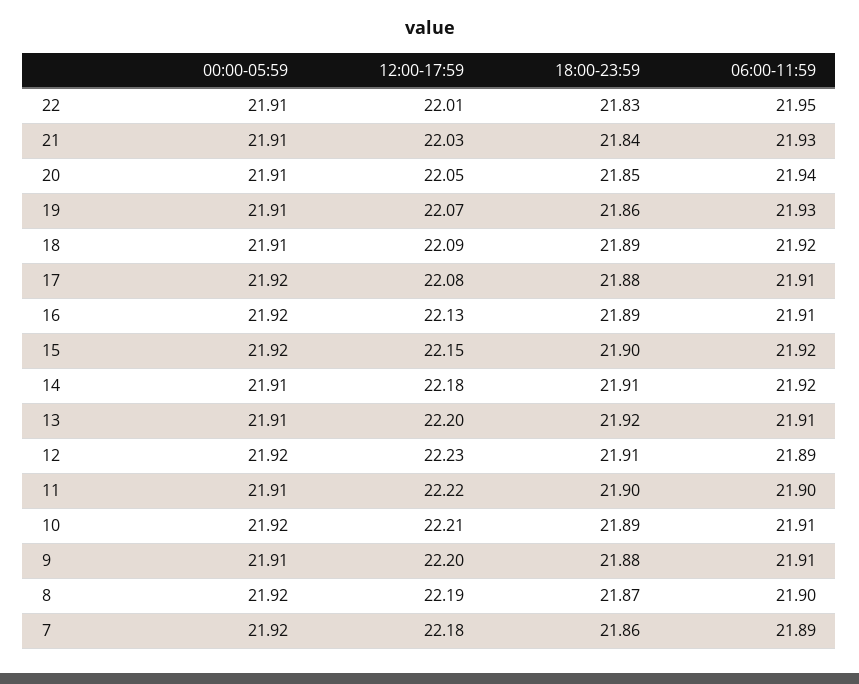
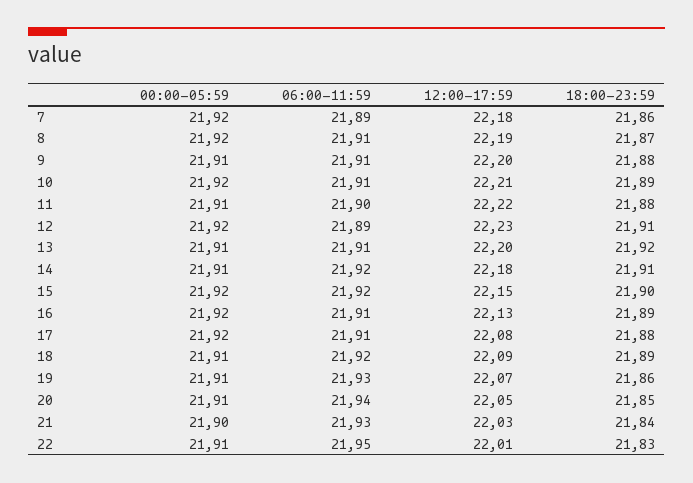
00:00-05:59, 21: 21.91 -> 21.9
18:00-23:59, 11: 21.9 -> 21.88
06:00-11:59, 8: 21.9 -> 21.91

